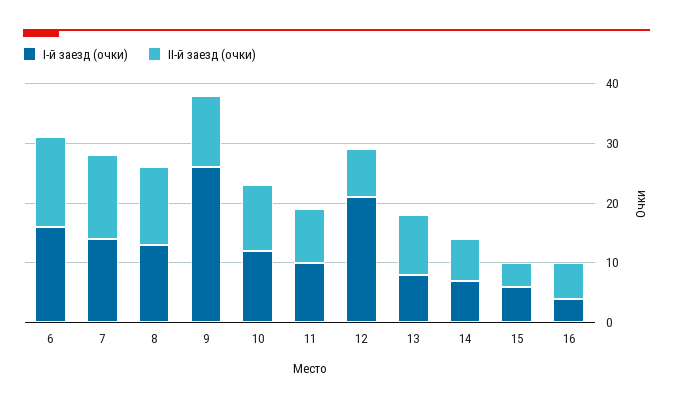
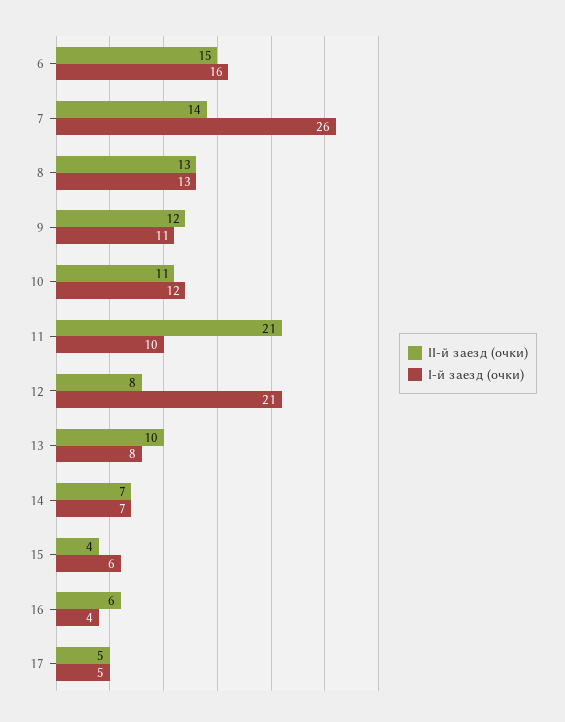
I-й заезд (очки), 7: 15 -> 26
I-й заезд (очки), 9: 25 -> 11
II-й заезд (очки), 11: 10 -> 21
II-й заезд (очки), 17: none -> 5
I-й заезд (очки), 17: none -> 5

